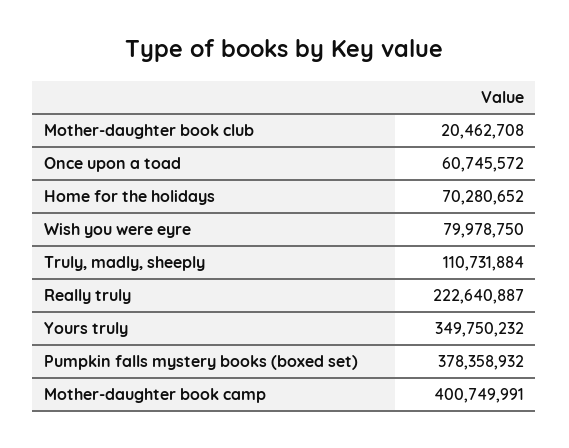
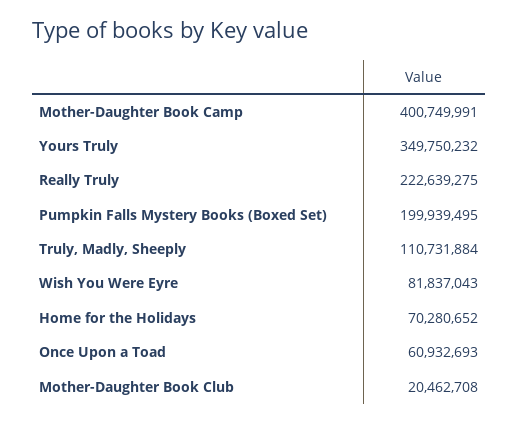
Once upon a toad: 60745572 -> 60932693
Wish you were eyre: 79978750 -> 81837043
Really truly: 222640887 -> 222639275
Pumpkin falls mystery books (boxed set): 378358932 -> 199939495

